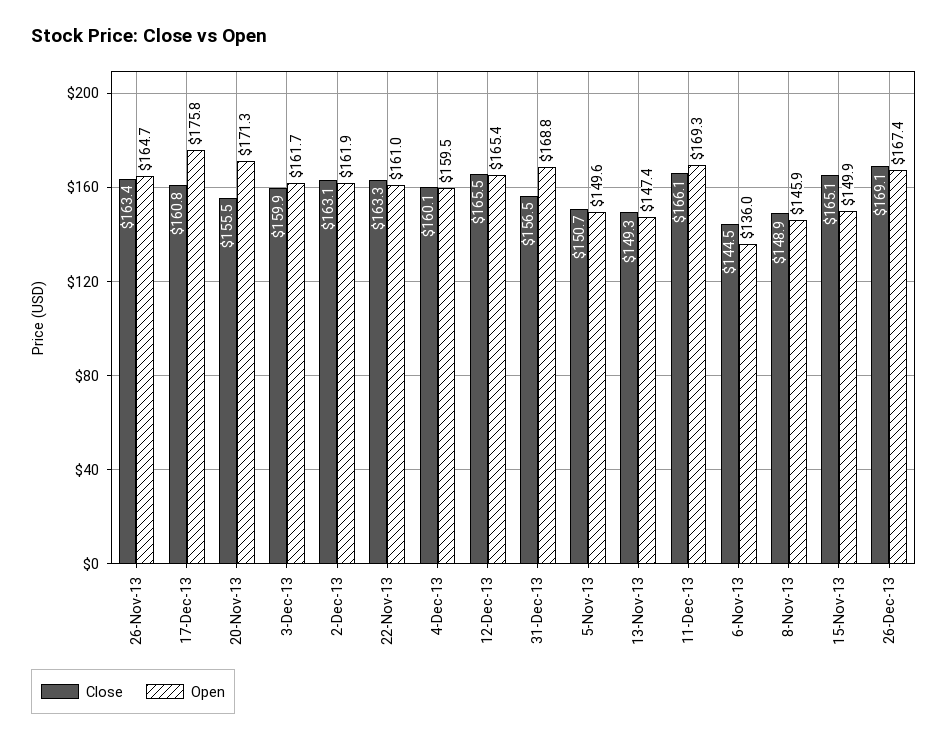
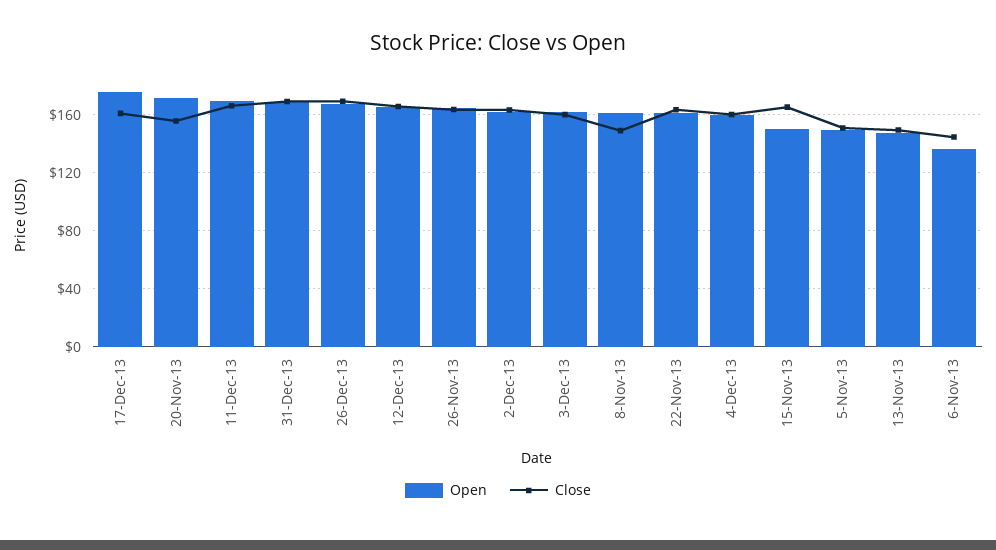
Close, 31-Dec-13: 156.5 -> 170
Open, 8-Nov-13: 145.9 -> 160

